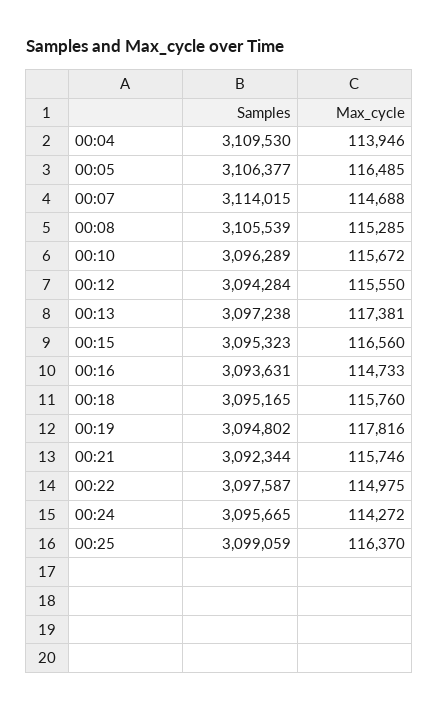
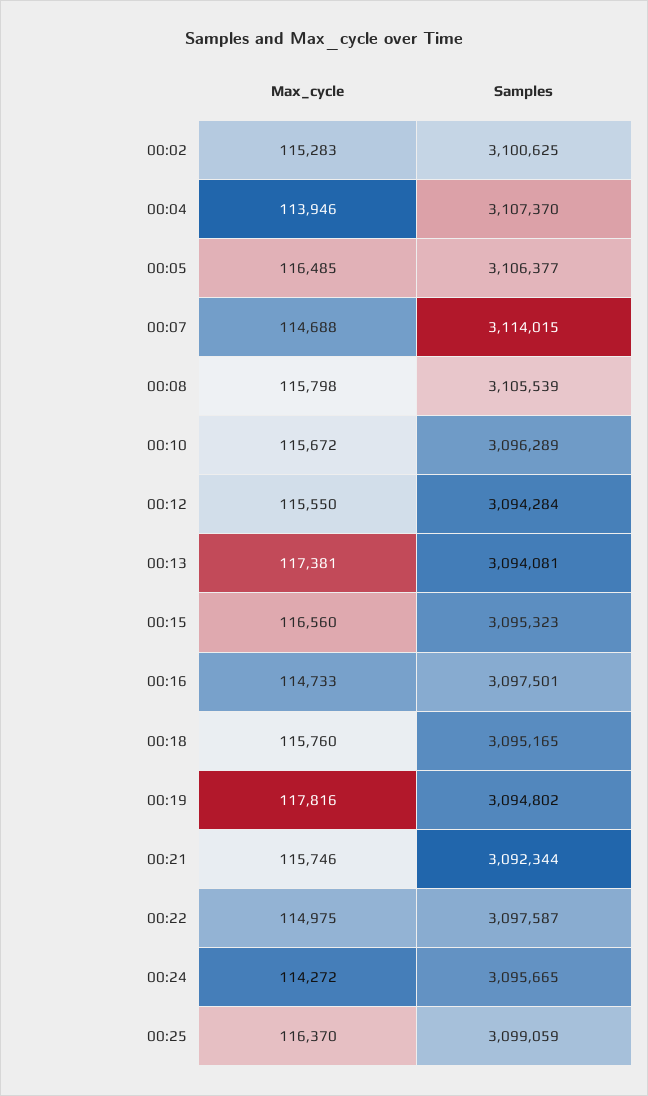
Samples, 00:04: 3109530 -> 3107370
Max_cycle, 00:08: 115285 -> 115798
Samples, 00:13: 3097238 -> 3094081
Samples, 00:16: 3093631 -> 3097501
Max_cycle, 00:02: none -> 115283
Samples, 00:02: none -> 3100625

